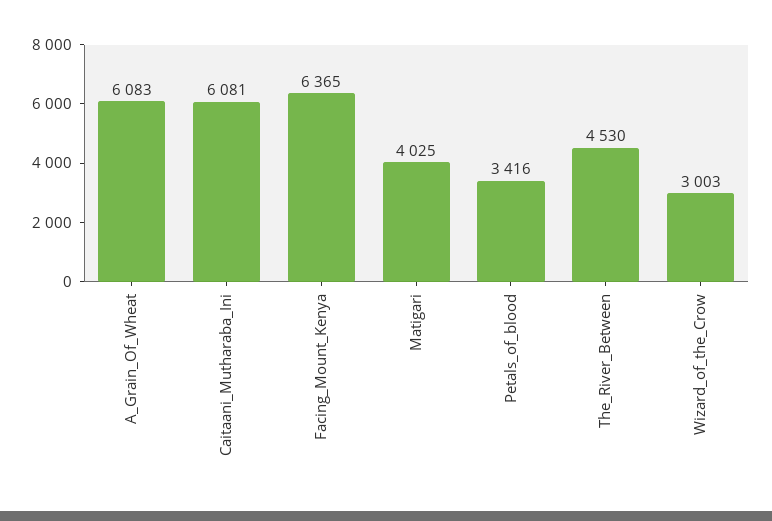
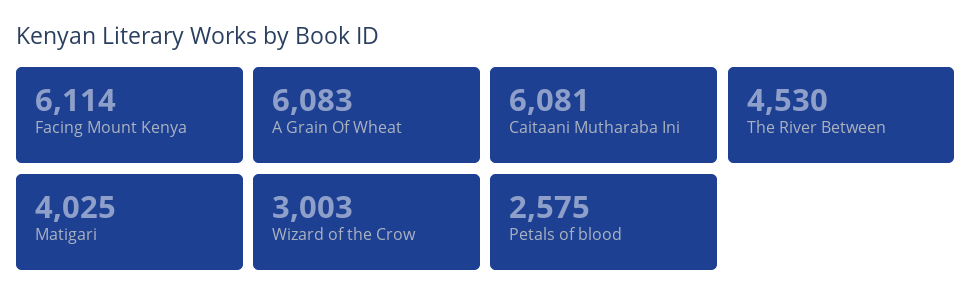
Facing_Mount_Kenya: 6365 -> 6114
Petals_of_blood: 3416 -> 2575

